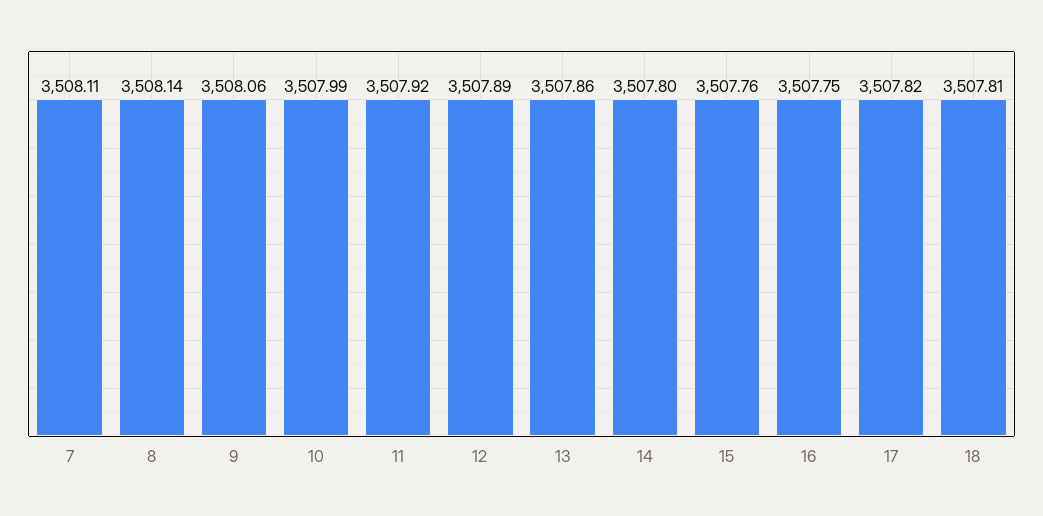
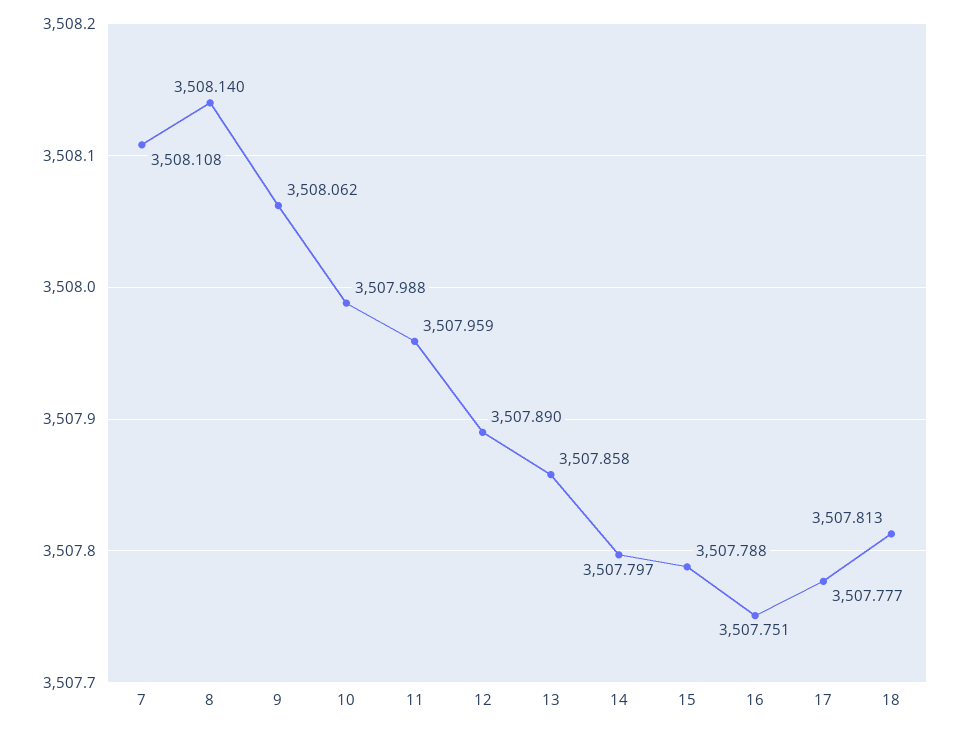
11: 3507.92 -> 3507.959
15: 3507.76 -> 3507.788
17: 3507.82 -> 3507.777

